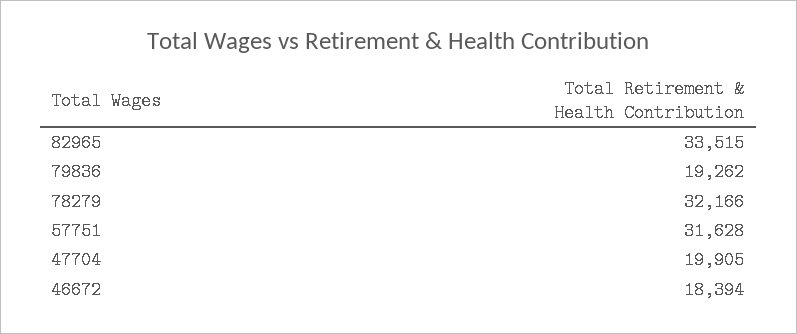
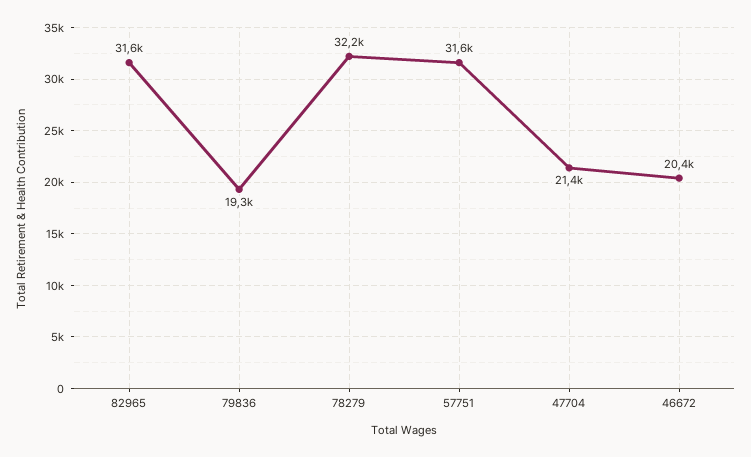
82965: 33515 -> 31600
47704: 19905 -> 21400
46672: 18394 -> 20400

